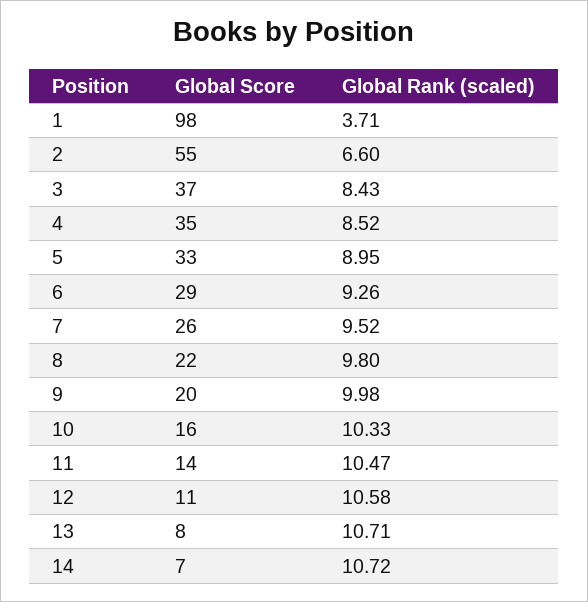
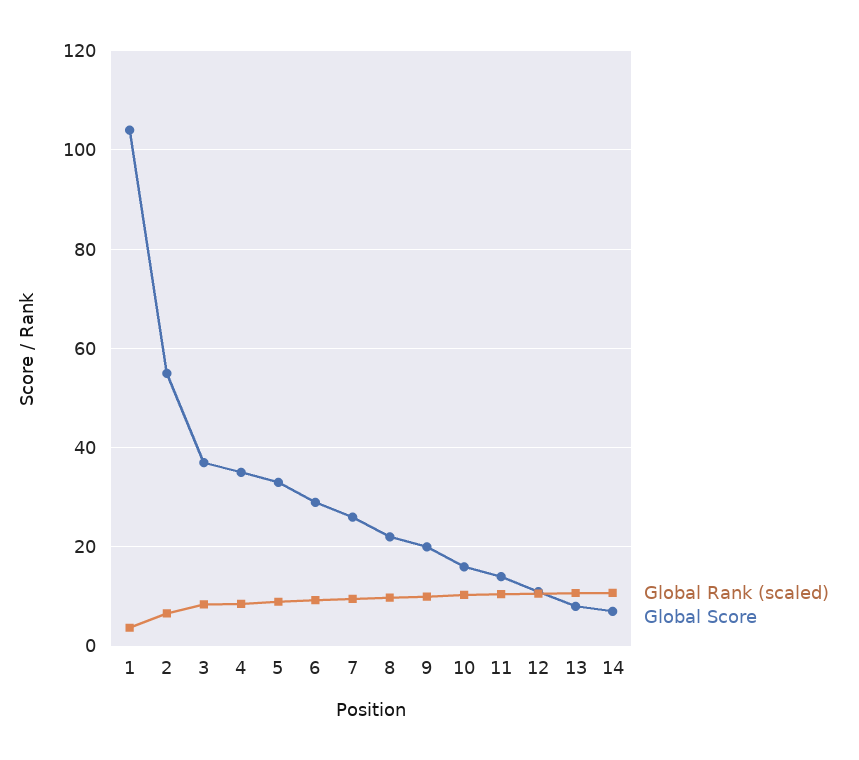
Global Score, 1: 98 -> 104

